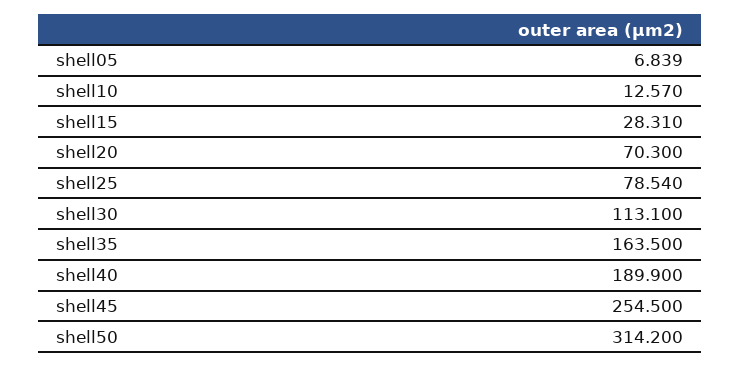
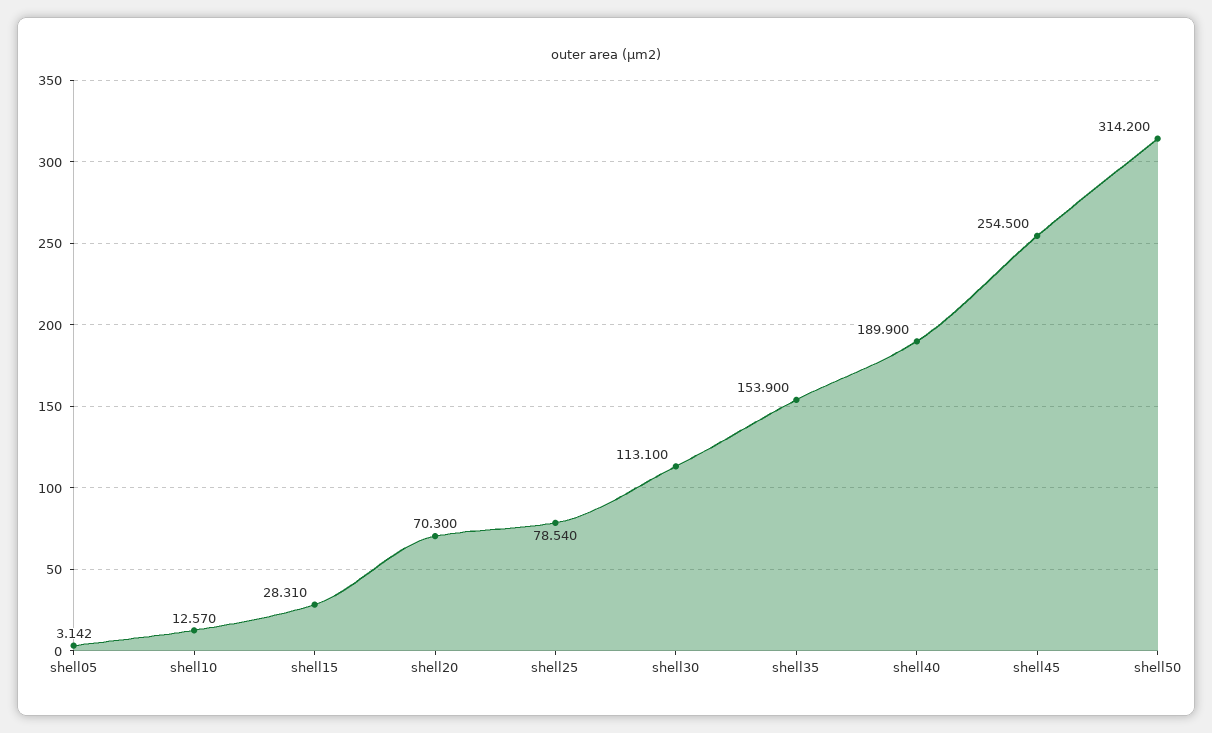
shell05: 6.839 -> 3.142
shell35: 163.5 -> 153.9

